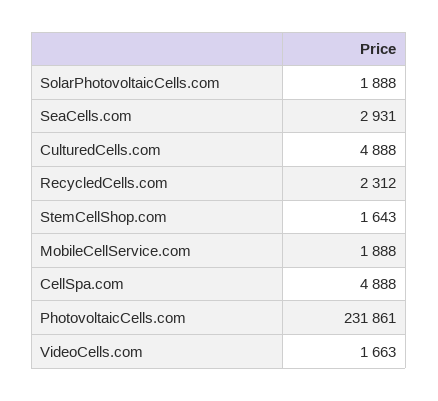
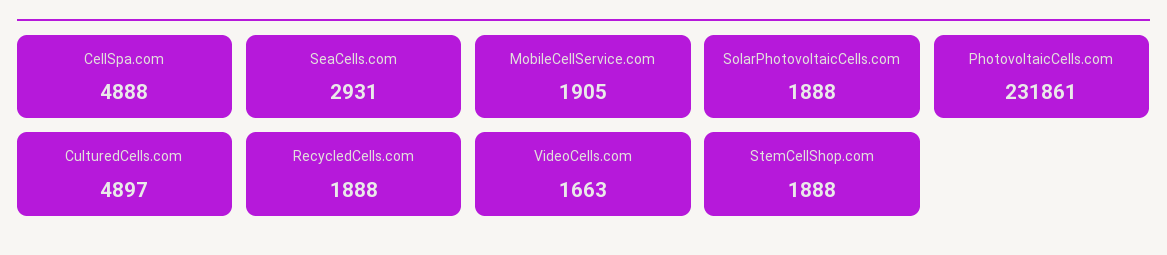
CulturedCells.com: 4888 -> 4897
RecycledCells.com: 2312 -> 1888
StemCellShop.com: 1643 -> 1888
MobileCellService.com: 1888 -> 1905

